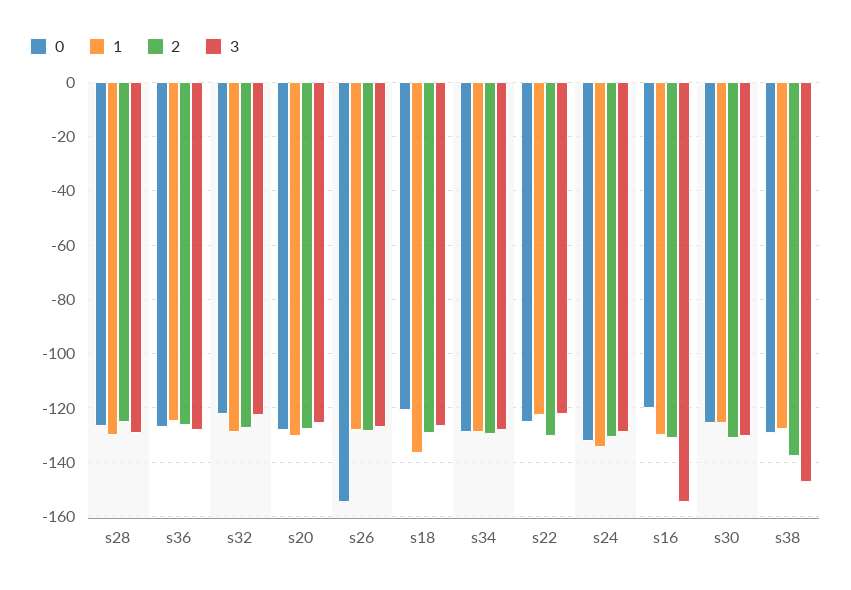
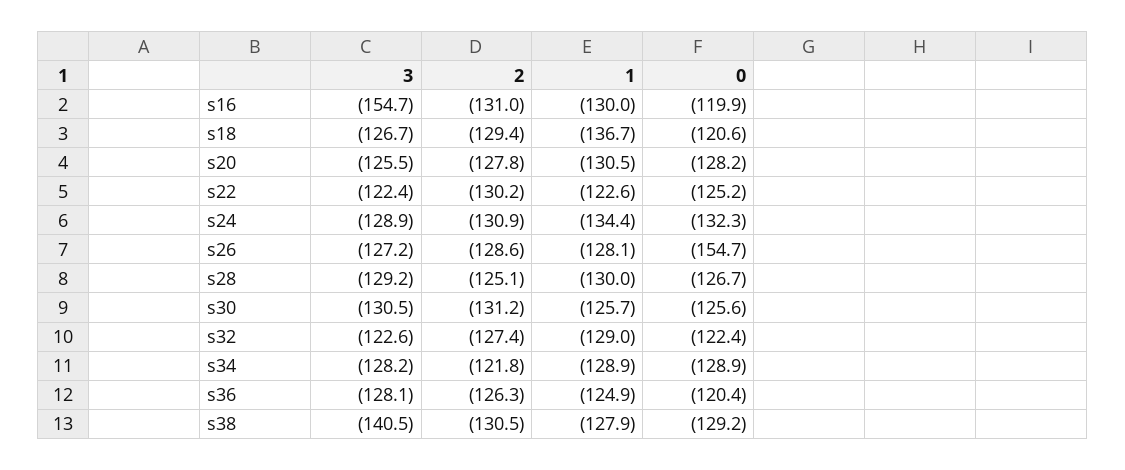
0, s36: -127.5 -> -120.4
2, s34: -130 -> -121.8
2, s38: -137.5 -> -130.5
3, s38: -147.5 -> -140.5

